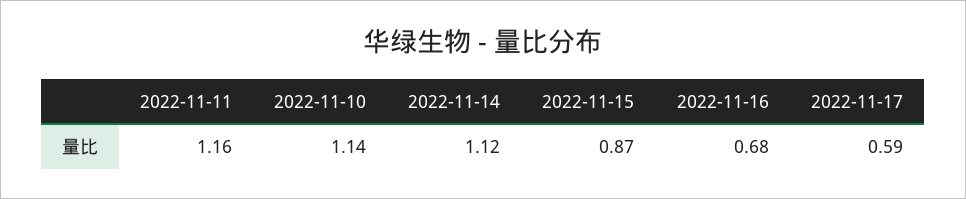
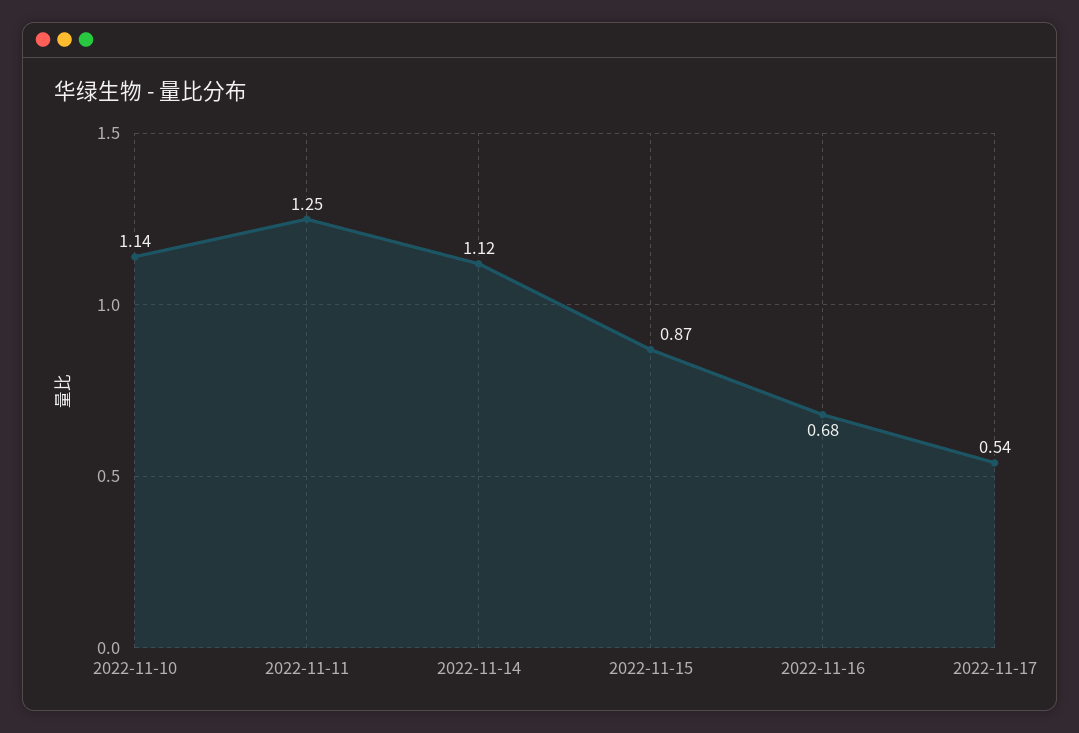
2022-11-11: 1.16 -> 1.25
2022-11-17: 0.59 -> 0.54

